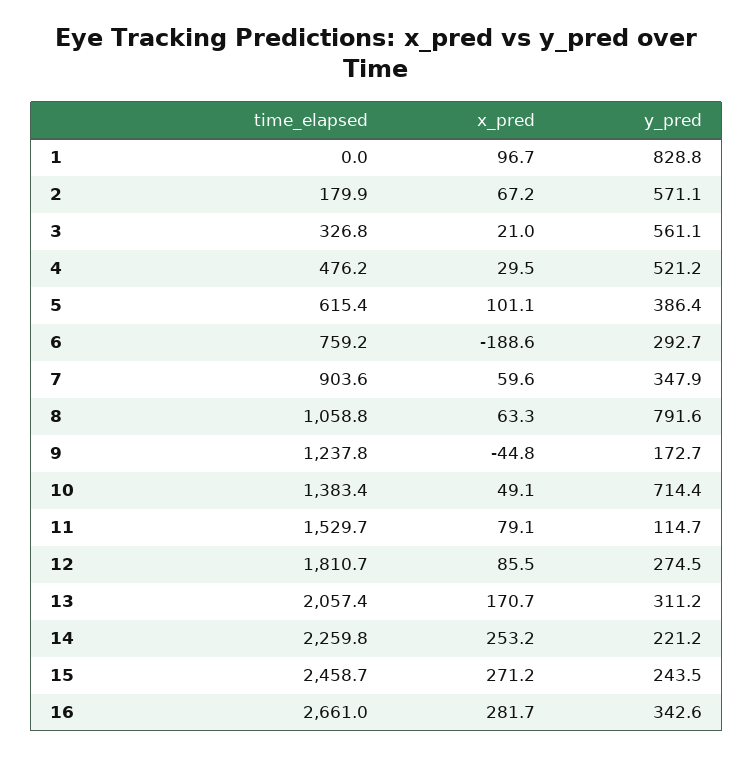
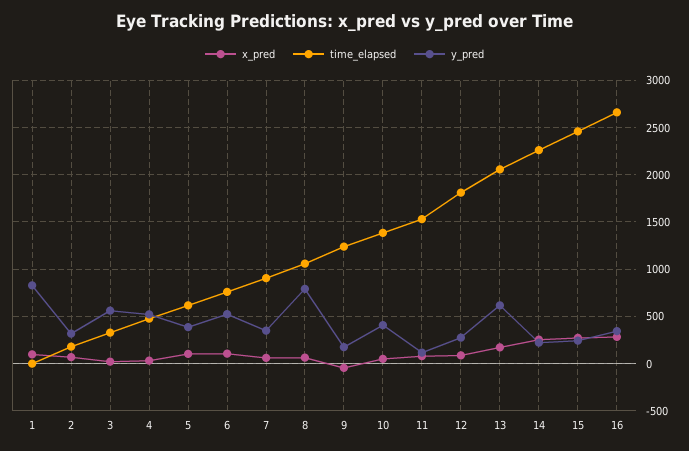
y_pred, 2: 571.1 -> 300
x_pred, 6: -188.6 -> 100
y_pred, 6: 292.7 -> 500
y_pred, 10: 714.4 -> 400
y_pred, 13: 311.2 -> 600

